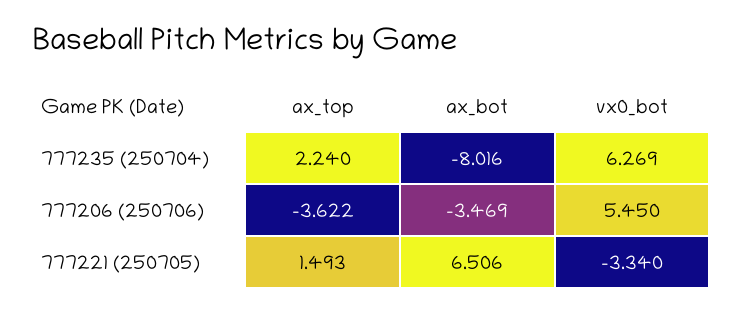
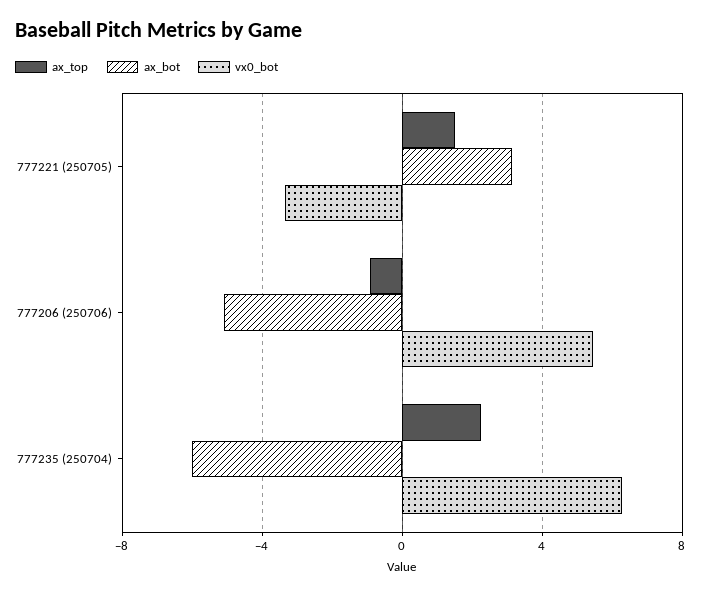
ax_bot, 777235 (250704): -8.016 -> -6
ax_top, 777206 (250706): -3.622 -> -1
ax_bot, 777206 (250706): -3.469 -> -5
ax_bot, 777221 (250705): 6.506 -> 3

